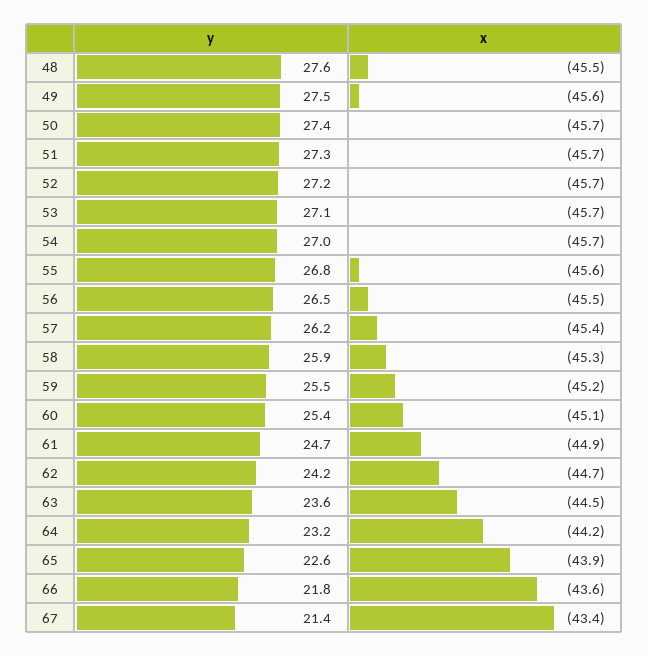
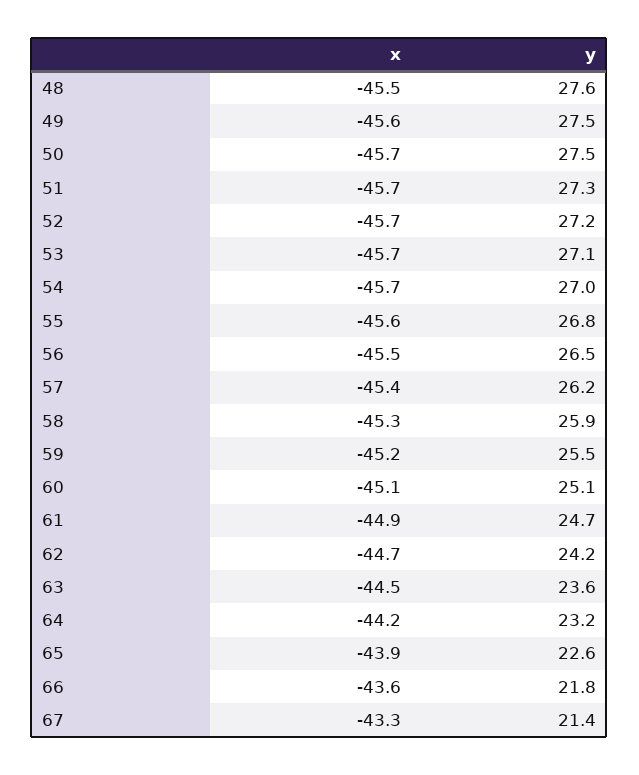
y, 50: 27.4 -> 27.5
y, 60: 25.4 -> 25.1
x, 67: -43.4 -> -43.3

